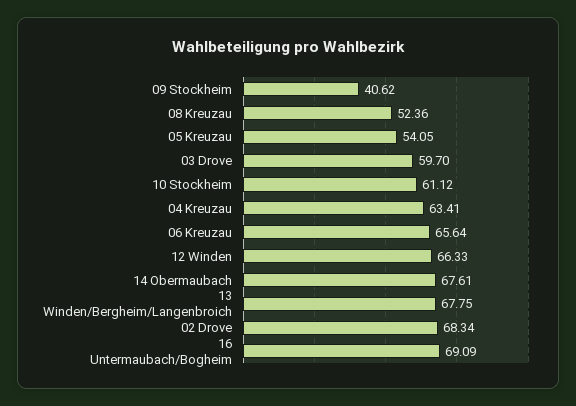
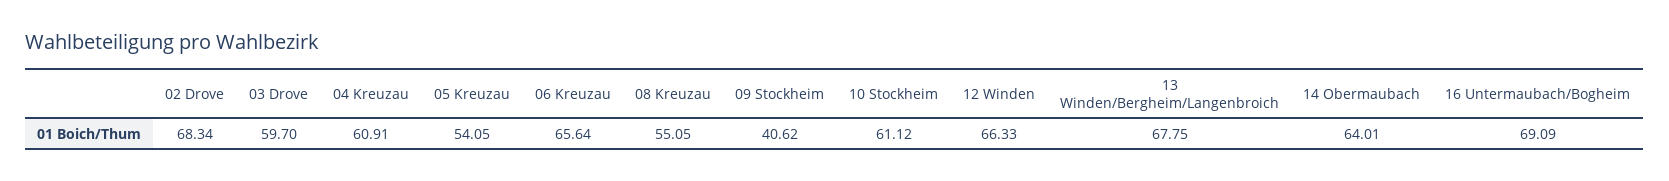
08 Kreuzau: 52.36 -> 55.05
04 Kreuzau: 63.41 -> 60.91
14 Obermaubach: 67.61 -> 64.01

